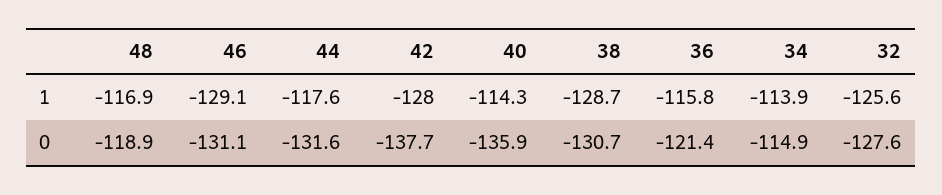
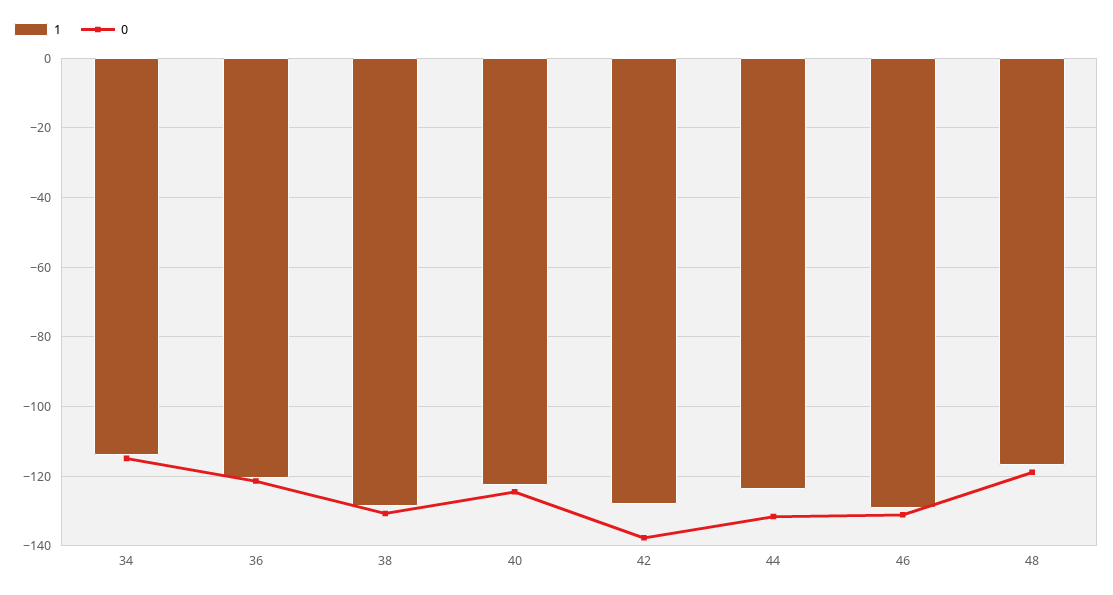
1, 44: -117.6 -> -124
1, 40: -114.3 -> -122
1, 36: -115.8 -> -120
1, 32: -125.6 -> none
0, 40: -135.9 -> -124
0, 32: -127.6 -> none

